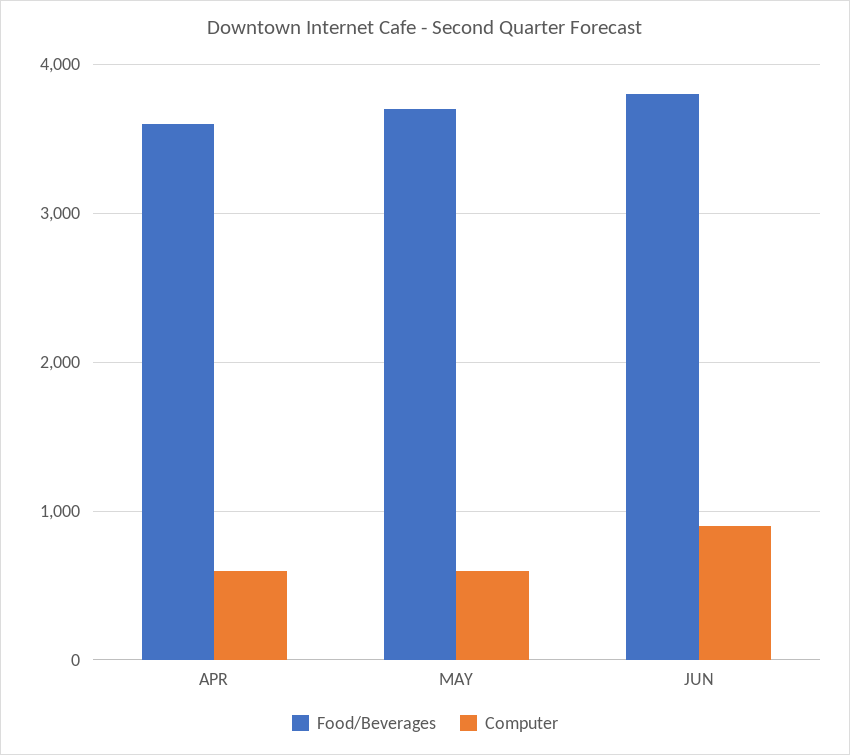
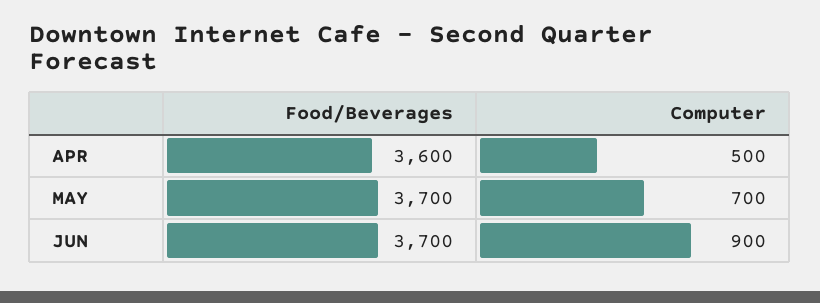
Computer, APR: 600 -> 500
Computer, MAY: 600 -> 700
Food/Beverages, JUN: 3800 -> 3700

